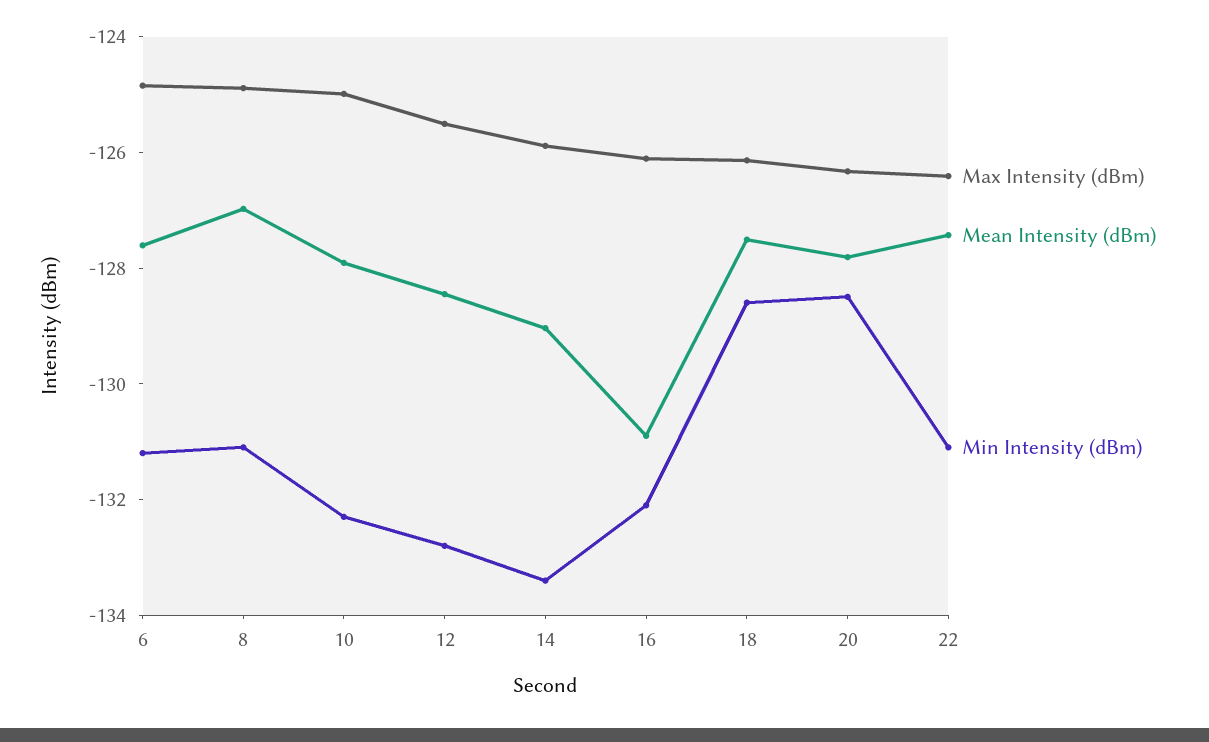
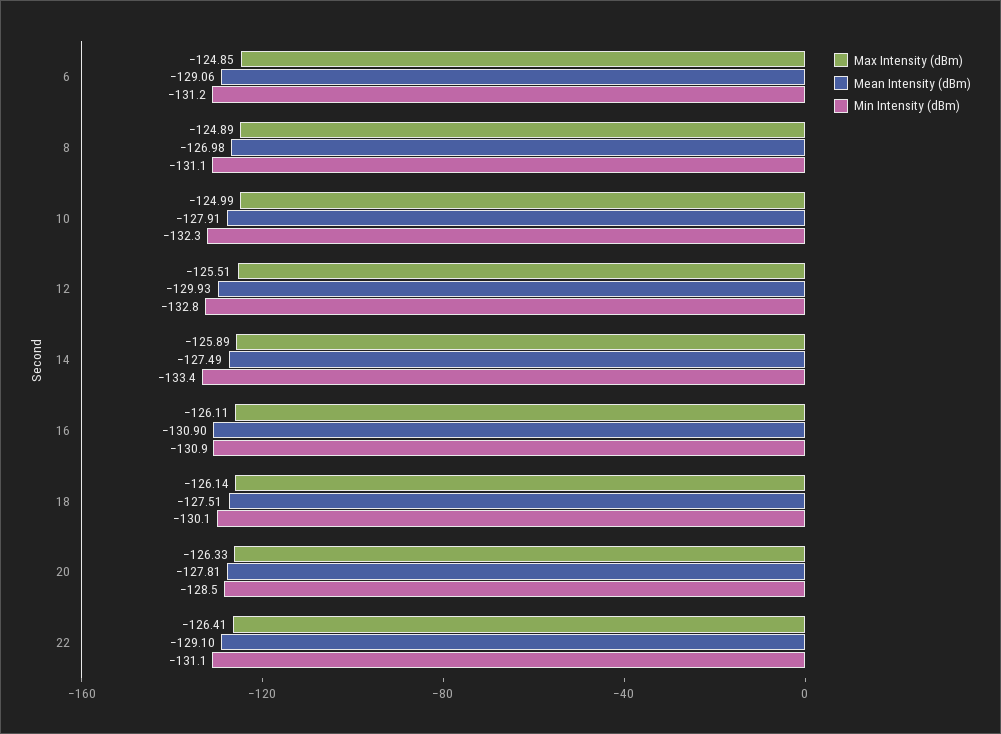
Mean Intensity (dBm), 6: -127.5 -> -129.06
Mean Intensity (dBm), 12: -128.5 -> -129.93
Mean Intensity (dBm), 14: -129 -> -127.49
Min Intensity (dBm), 16: -132 -> -130.9
Min Intensity (dBm), 18: -128.5 -> -130.1
Mean Intensity (dBm), 22: -127.5 -> -129.1

